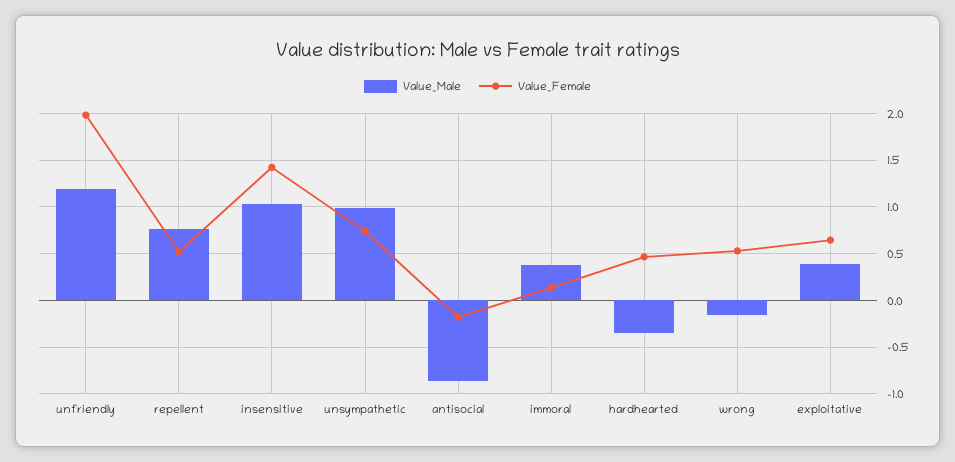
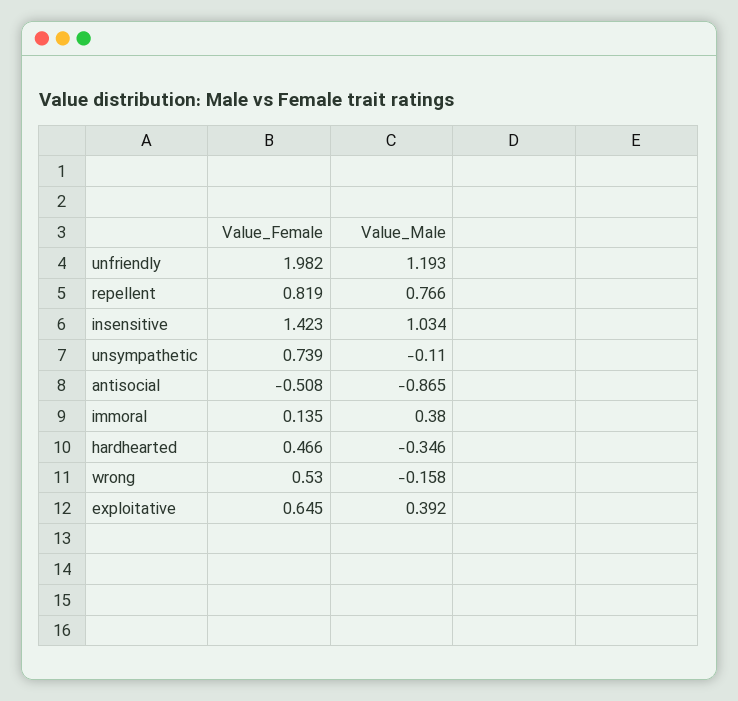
Value_Female, repellent: 0.5 -> 0.819
Value_Male, unsympathetic: 1 -> -0.11
Value_Female, antisocial: -0.2 -> -0.508

